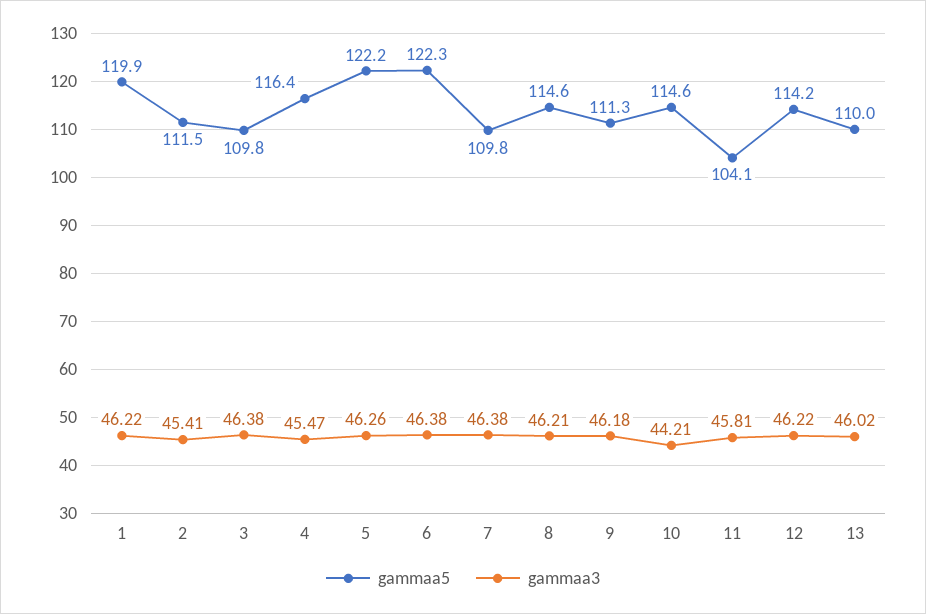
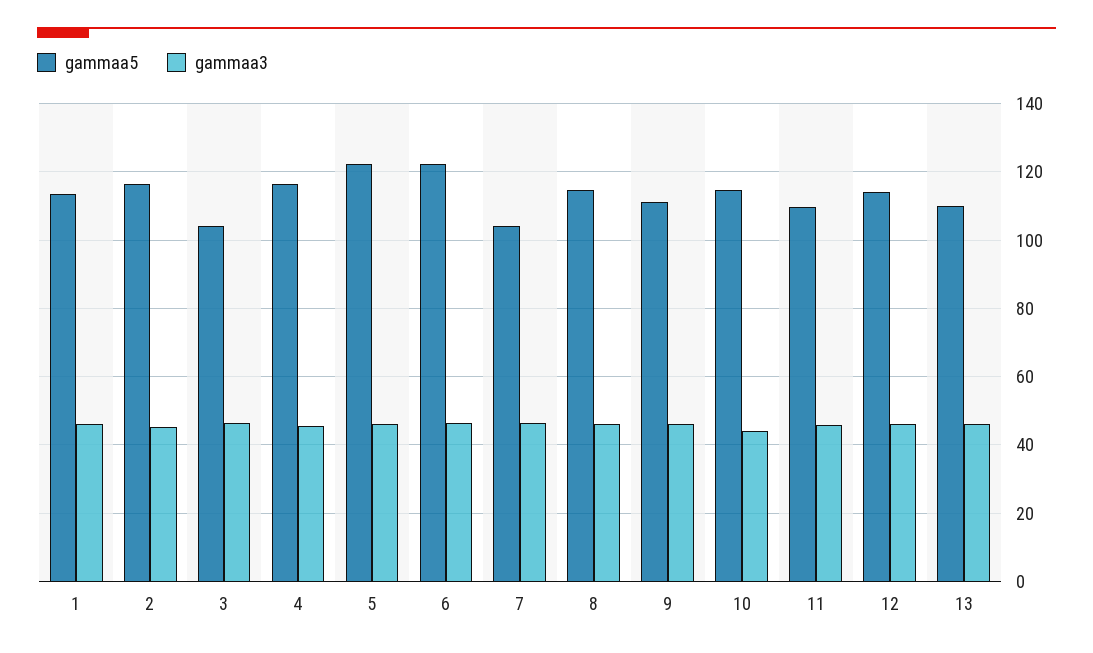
gammaa5, 1: 119.9 -> 114
gammaa5, 2: 111.5 -> 116
gammaa5, 3: 109.8 -> 104
gammaa5, 7: 109.8 -> 104
gammaa5, 11: 104.1 -> 110

